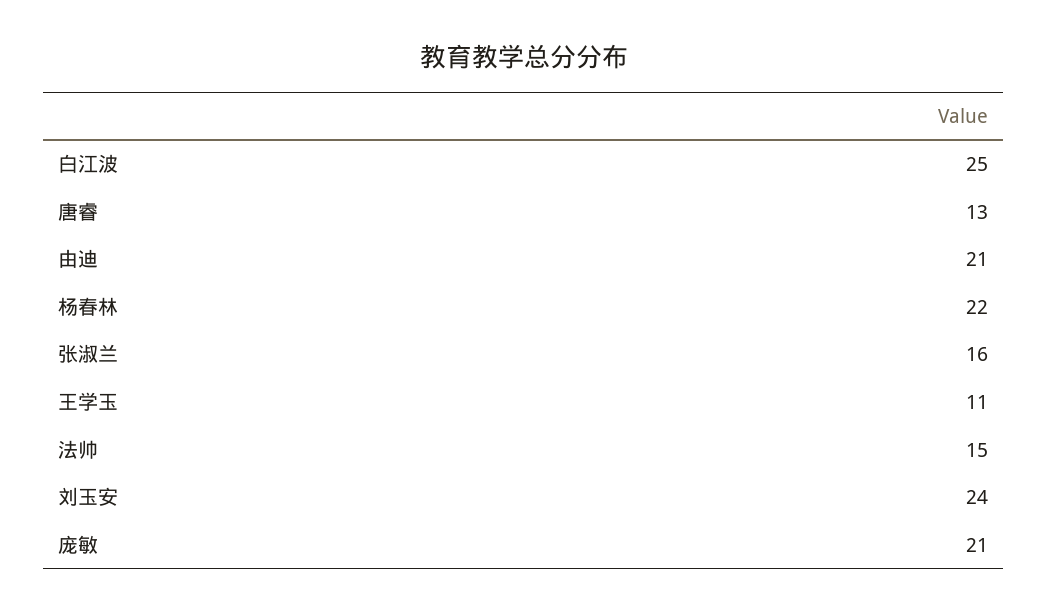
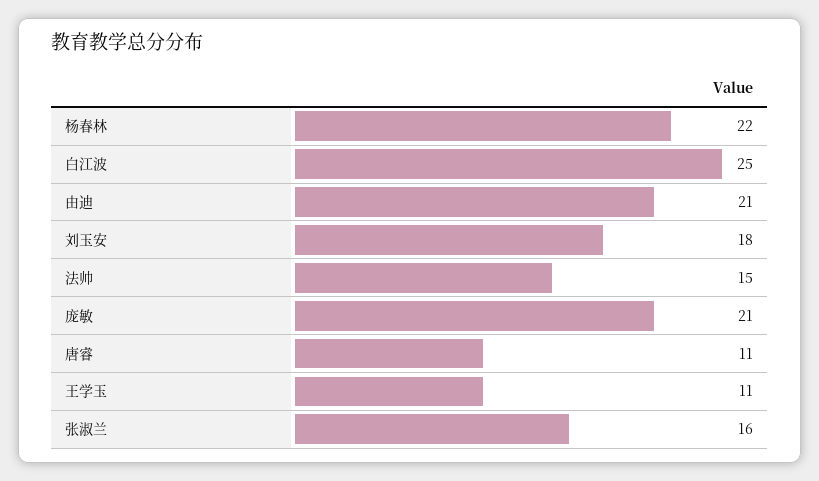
唐睿: 13 -> 11
刘玉安: 24 -> 18

